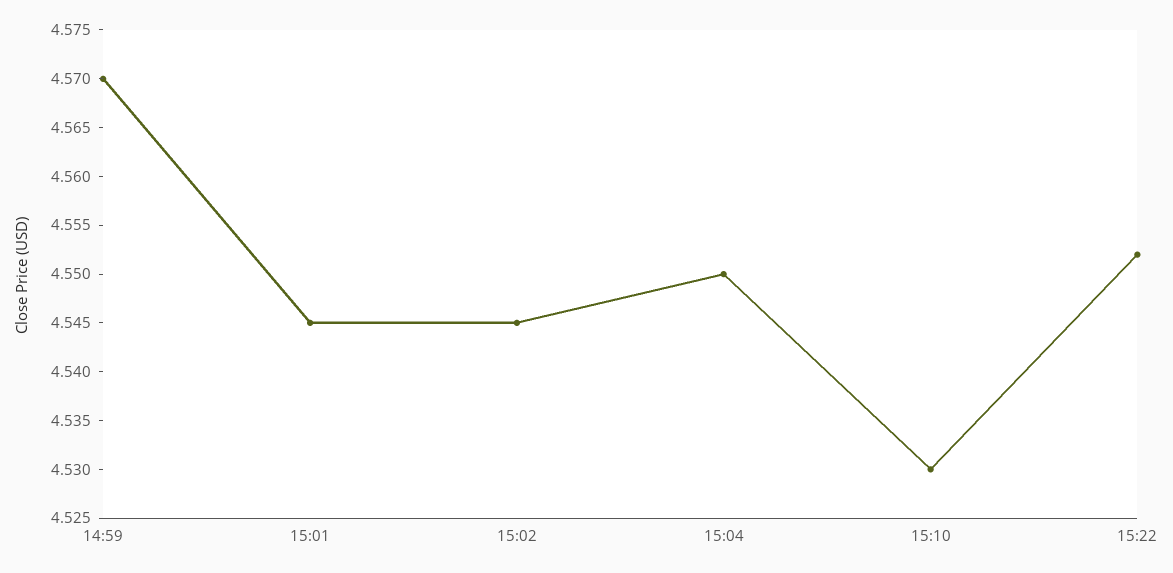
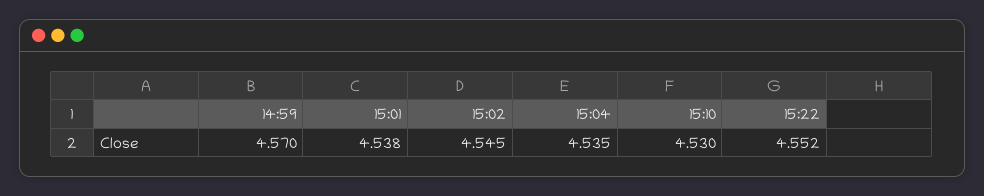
15:01: 4.545 -> 4.538
15:04: 4.55 -> 4.535

